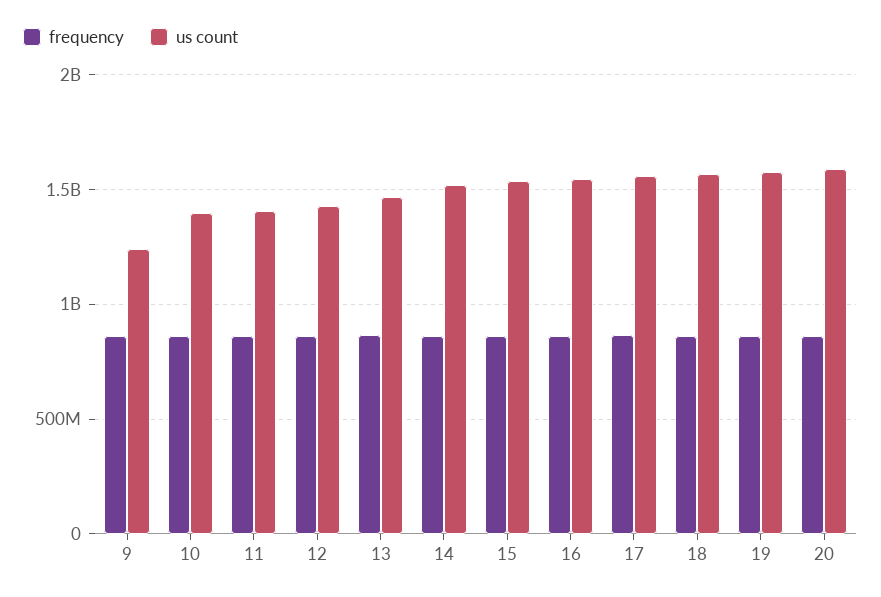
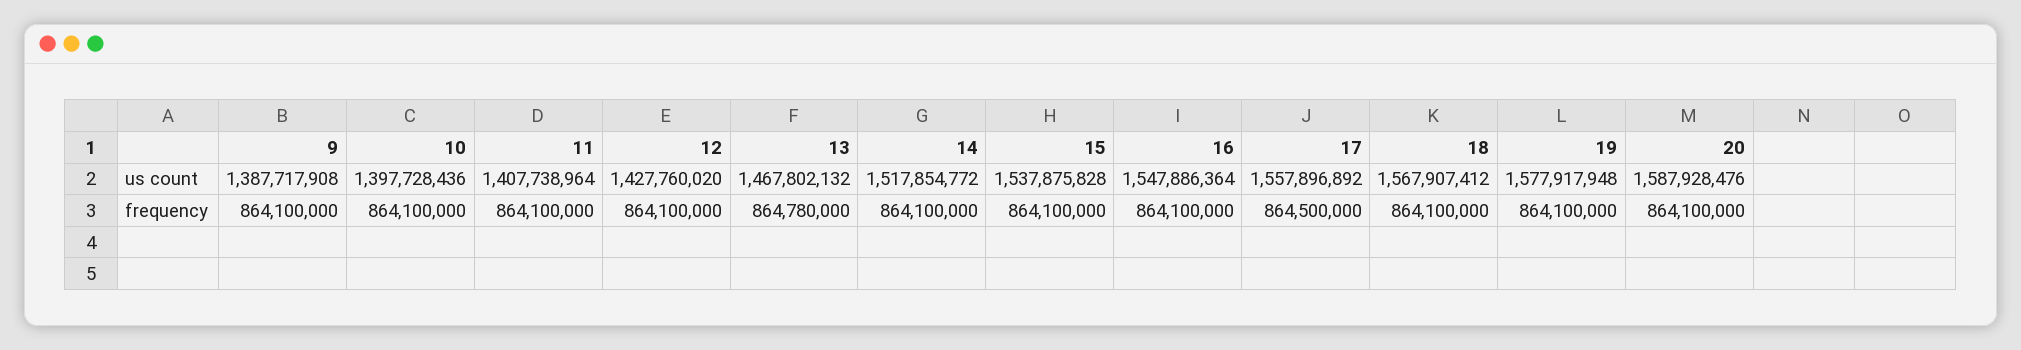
us count, 9: 1250000000 -> 1387717908

